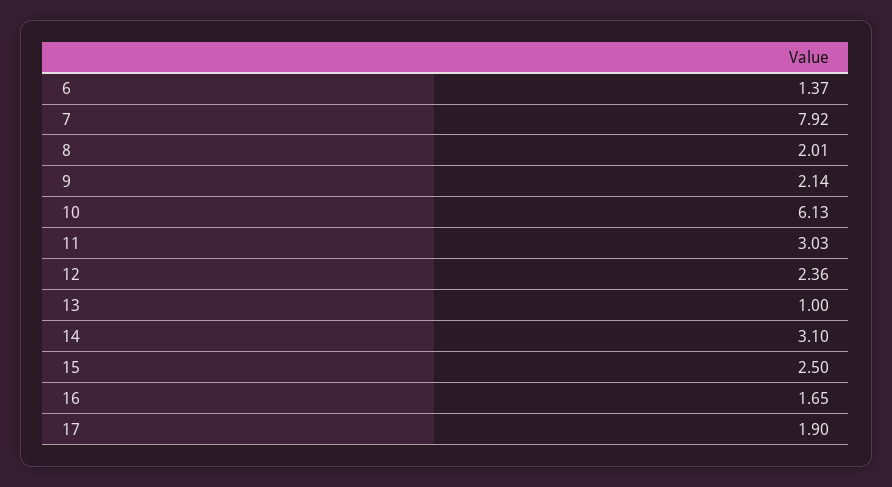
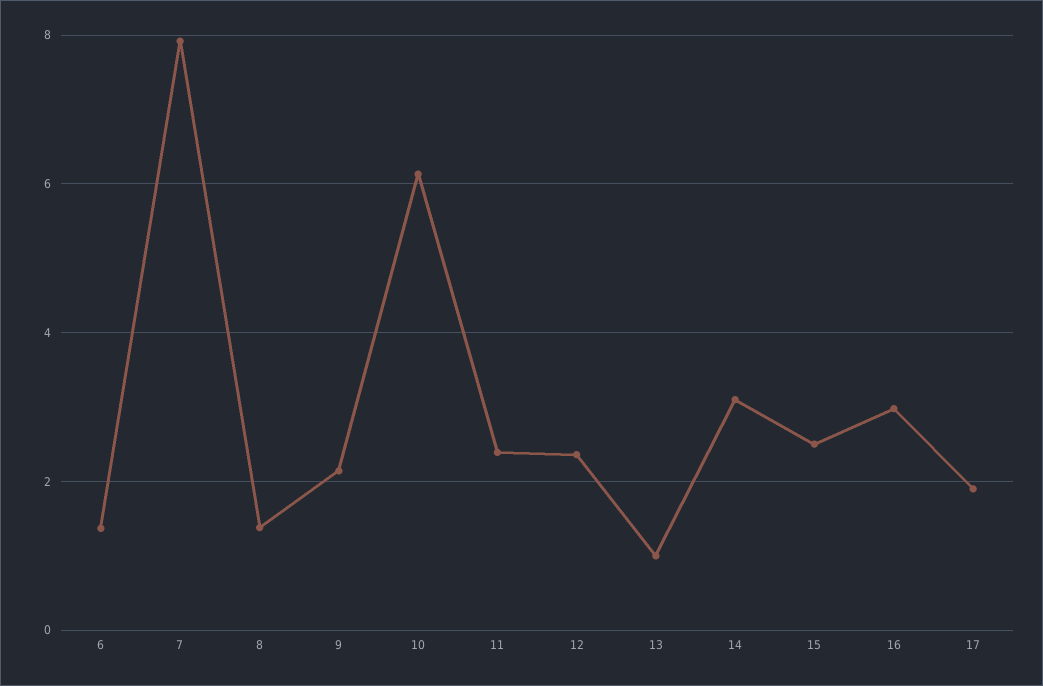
8: 2.01 -> 1.4
11: 3.03 -> 2.4
16: 1.65 -> 3

